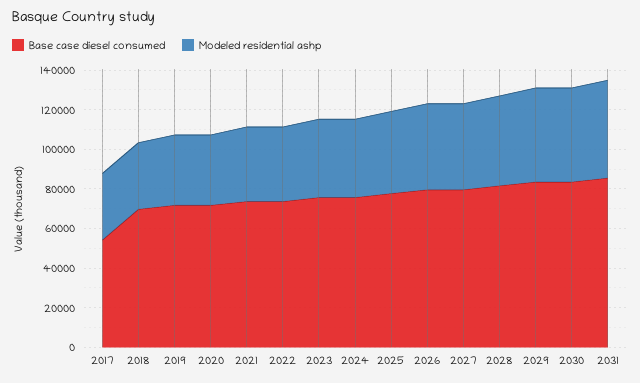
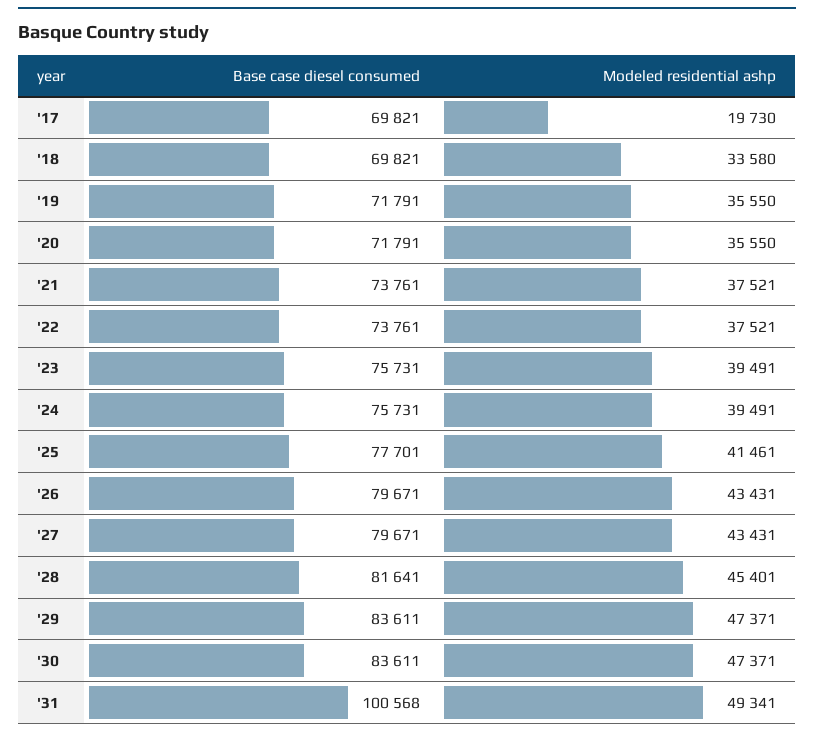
Base case diesel consumed, 2017: 55000 -> 69821
Modeled residential ashp, 2017: 35000 -> 19730
Base case diesel consumed, 2031: 85000 -> 100568

